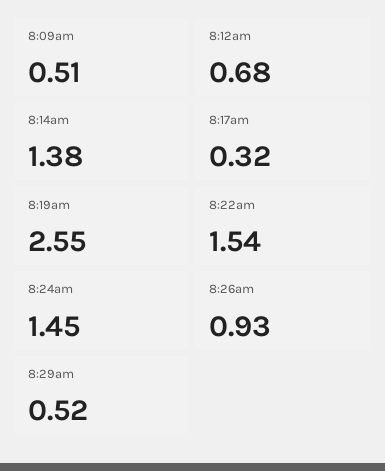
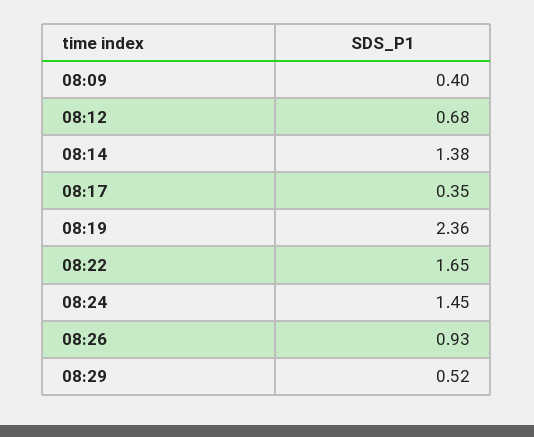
8:09am: 0.51 -> 0.4
8:17am: 0.32 -> 0.35
8:19am: 2.55 -> 2.36
8:22am: 1.54 -> 1.65

